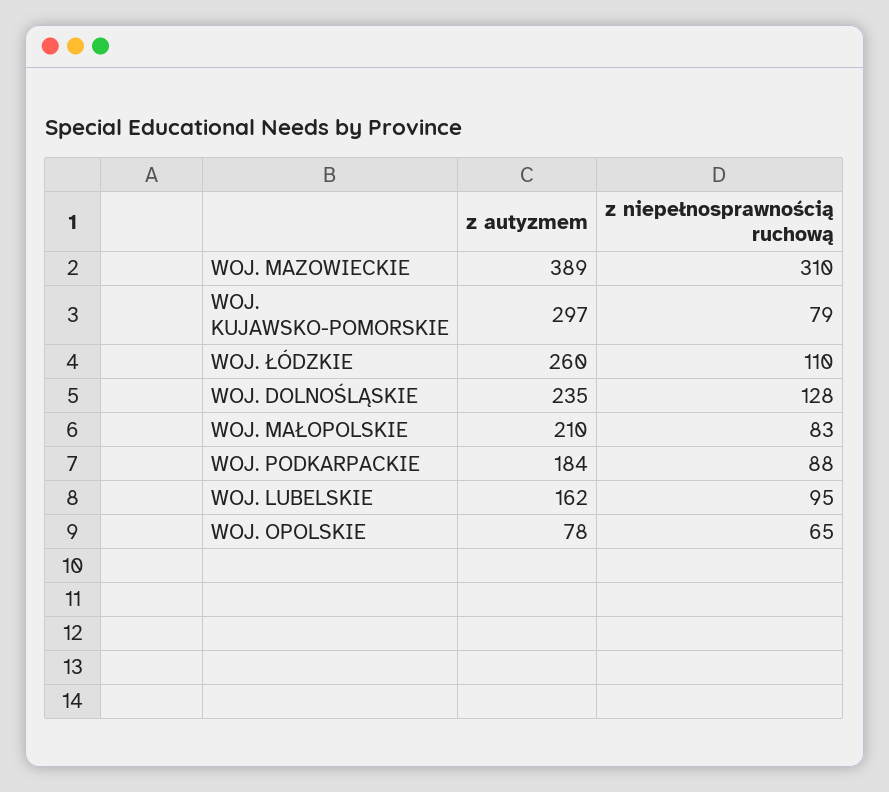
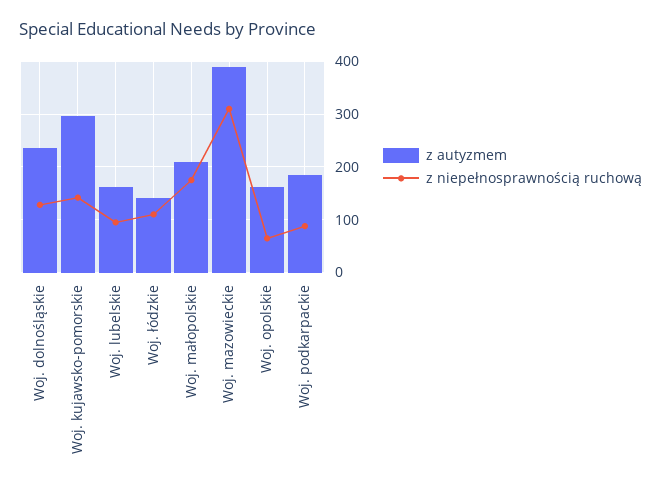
z niepełnosprawnością ruchową, WOJ. KUJAWSKO-POMORSKIE: 79 -> 140
z autyzmem, WOJ. ŁÓDZKIE: 260 -> 140
z niepełnosprawnością ruchową, WOJ. MAŁOPOLSKIE: 83 -> 180
z autyzmem, WOJ. OPOLSKIE: 78 -> 160

